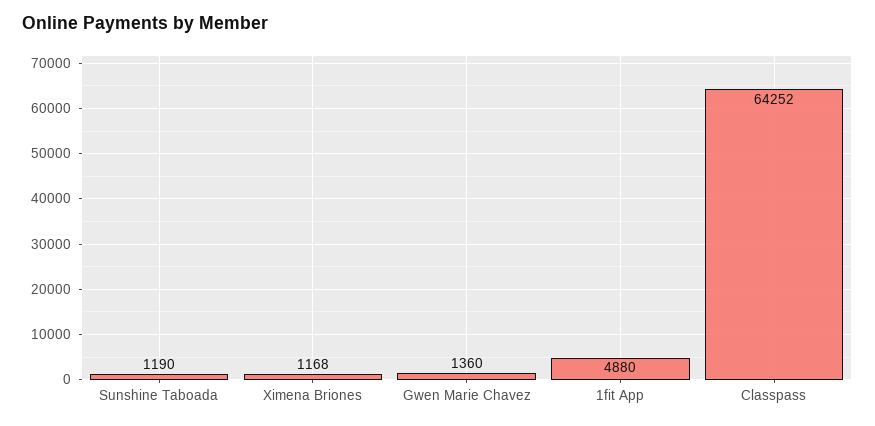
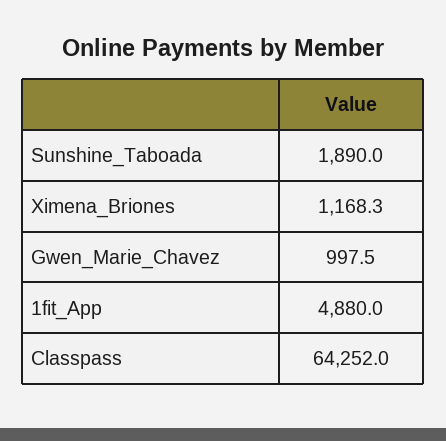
Sunshine Taboada: 1190 -> 1890
Gwen Marie Chavez: 1360 -> 997.5

